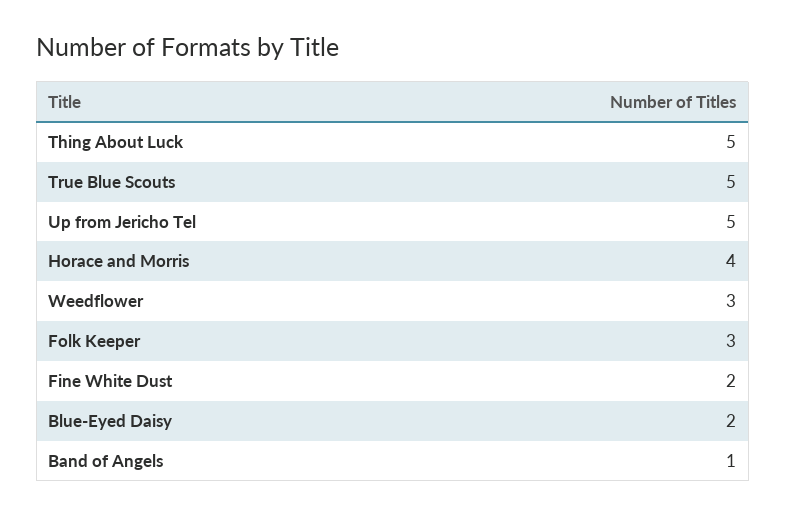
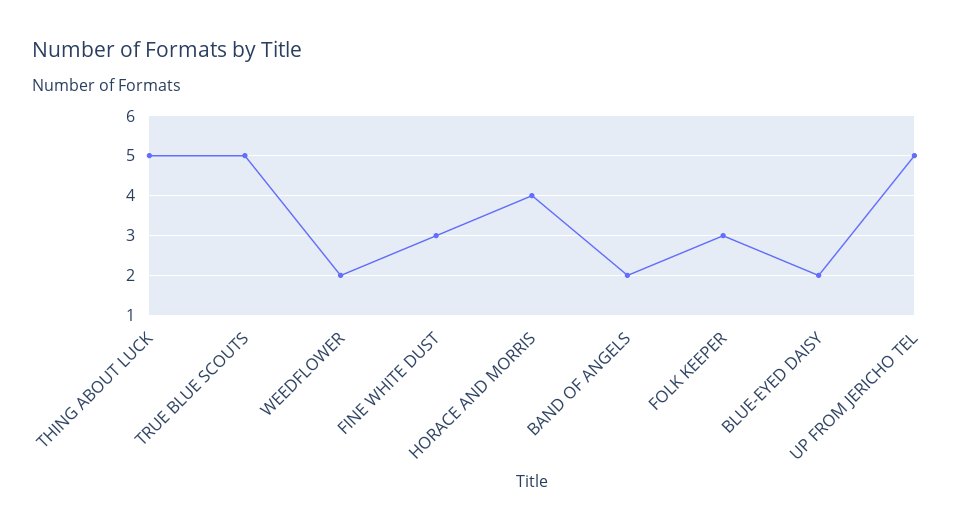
Weedflower: 3 -> 2
Fine White Dust: 2 -> 3
Band of Angels: 1 -> 2

